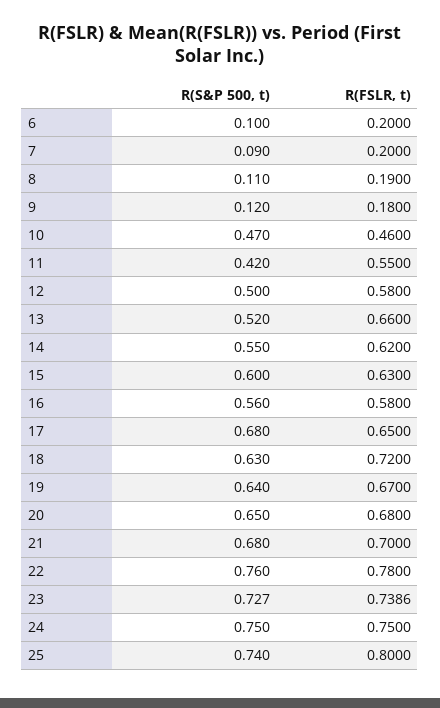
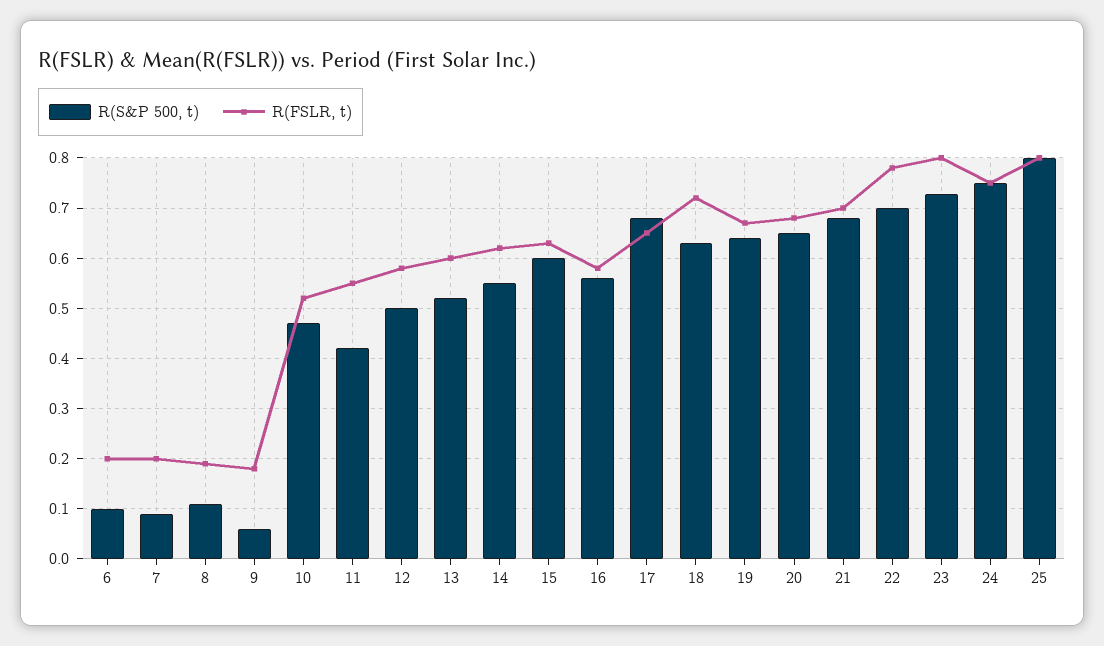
R(S&P 500, t), 9: 0.12 -> 0.06
R(FSLR, t), 10: 0.46 -> 0.52
R(FSLR, t), 13: 0.66 -> 0.6
R(S&P 500, t), 22: 0.76 -> 0.7
R(FSLR, t), 23: 0.7386 -> 0.8
R(S&P 500, t), 25: 0.74 -> 0.8

